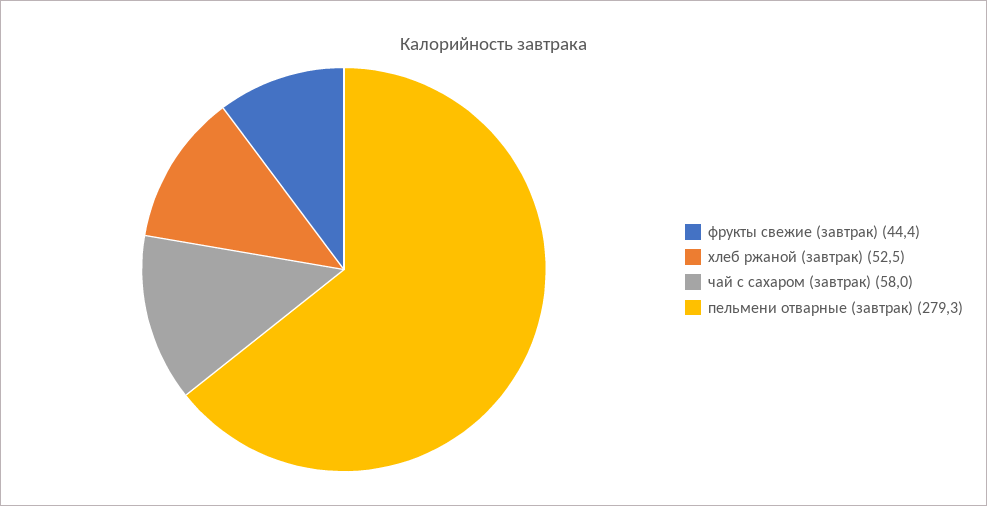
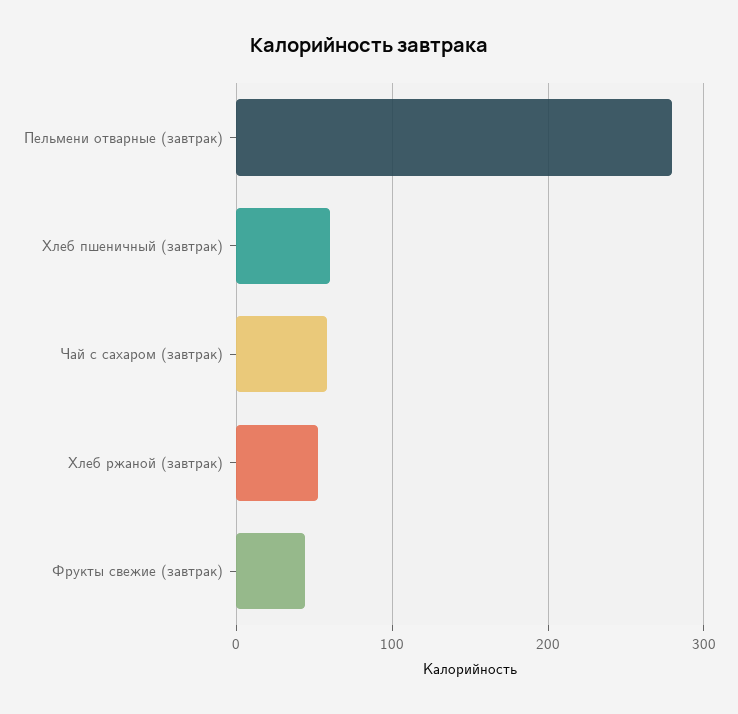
Хлеб пшеничный (завтрак): none -> 60

